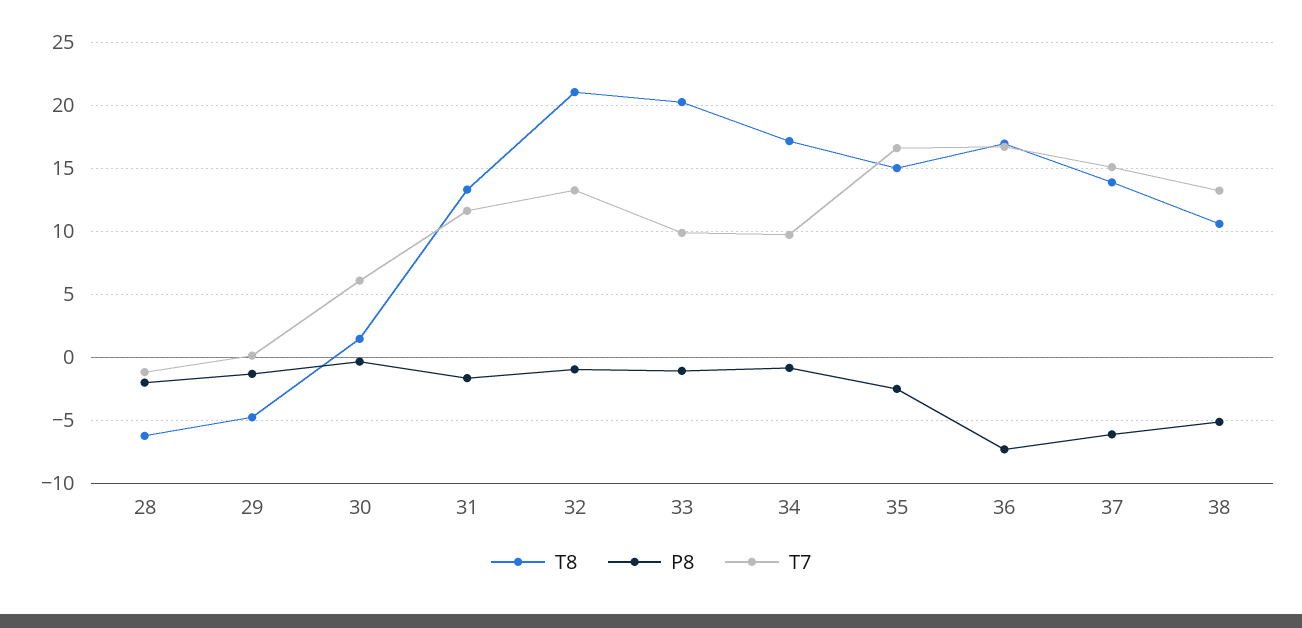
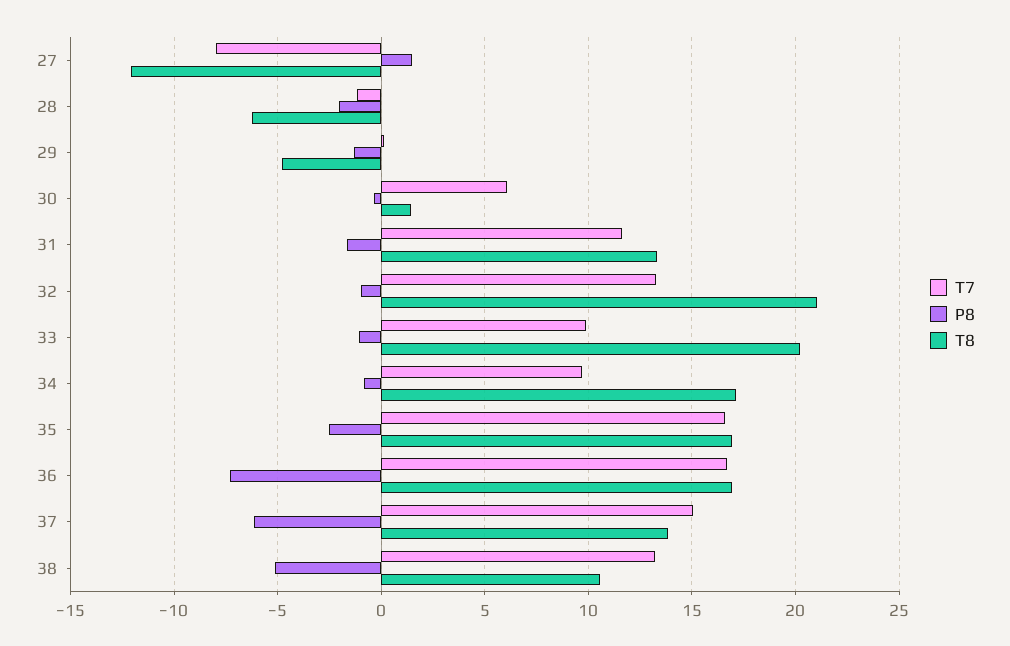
T8, 35: 15 -> 17
T7, 27: none -> -8
P8, 27: none -> 1.5
T8, 27: none -> -12

